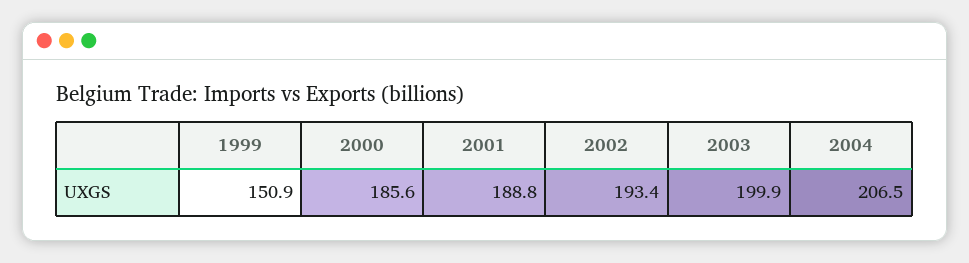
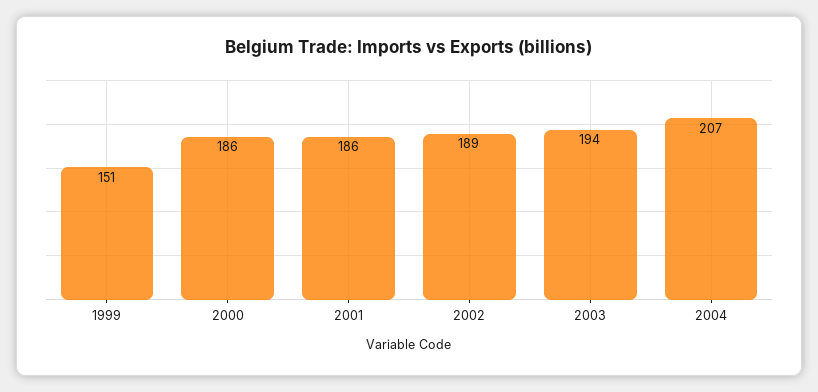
2001: 188.8 -> 186
2002: 193.4 -> 189
2003: 199.9 -> 194

